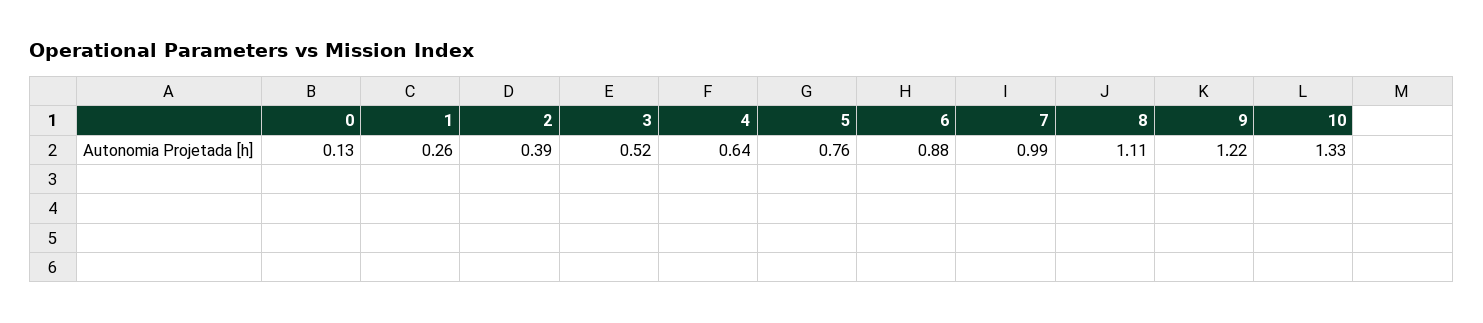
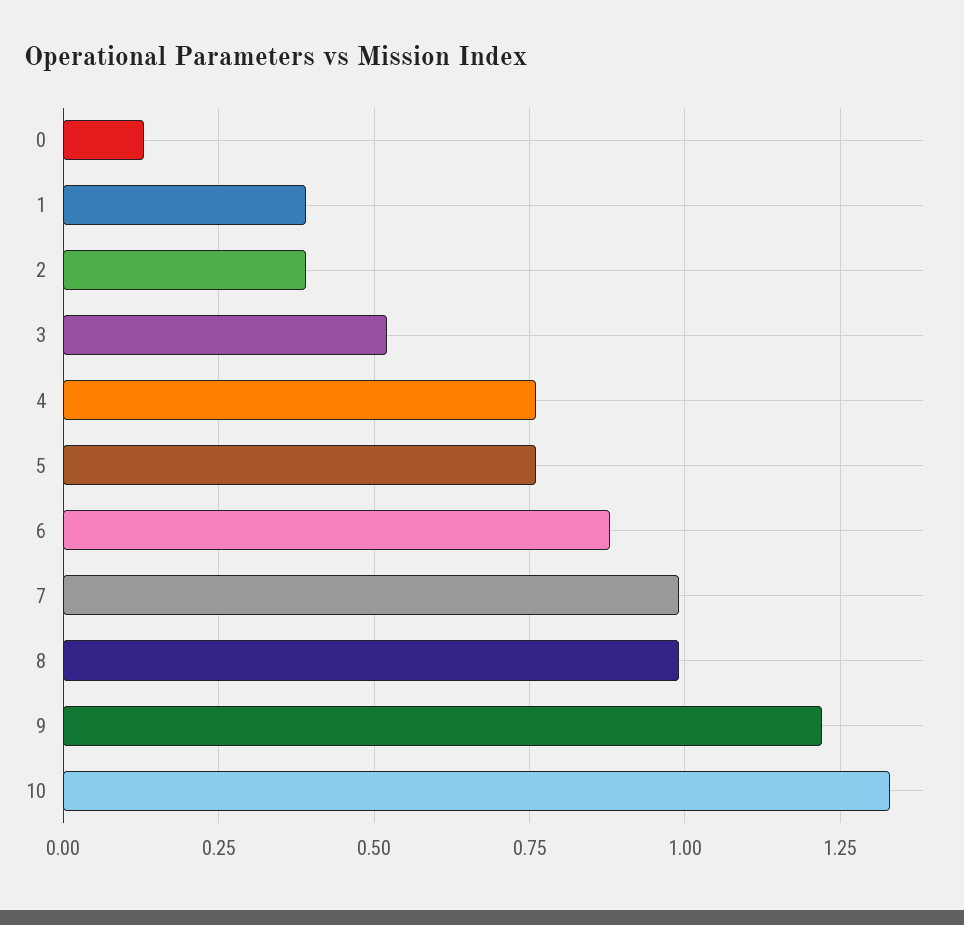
1: 0.26 -> 0.4
4: 0.64 -> 0.75
8: 1.11 -> 1

